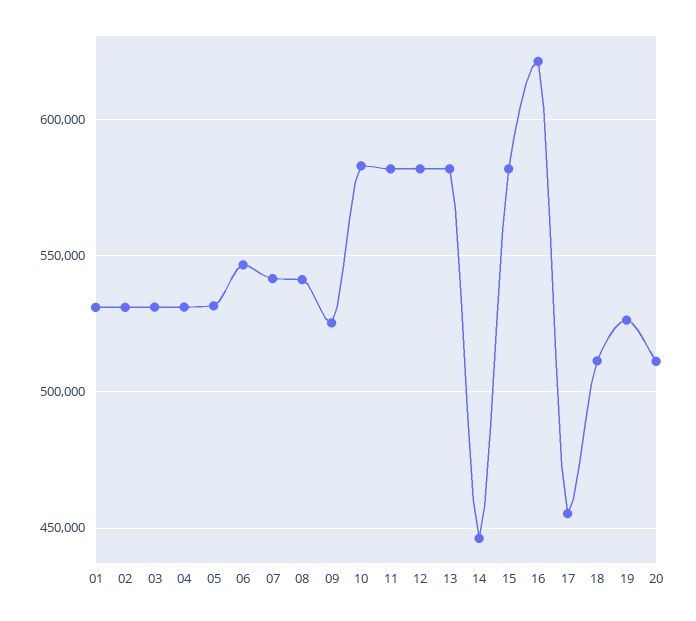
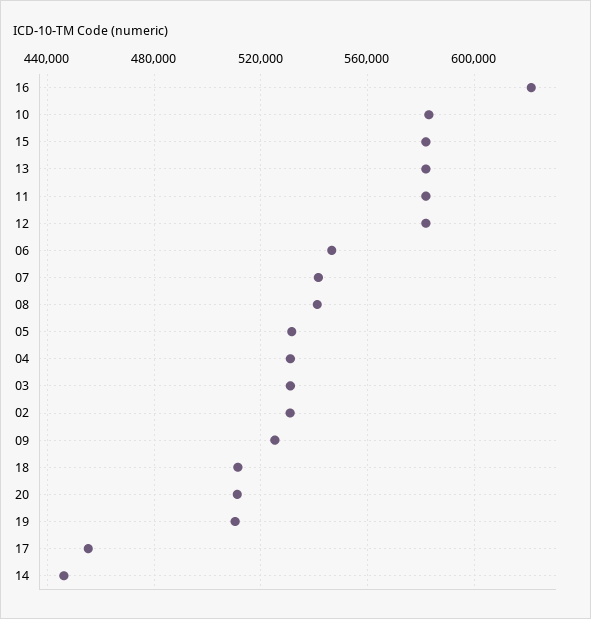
01: 530000 -> none
19: 525000 -> 510000

